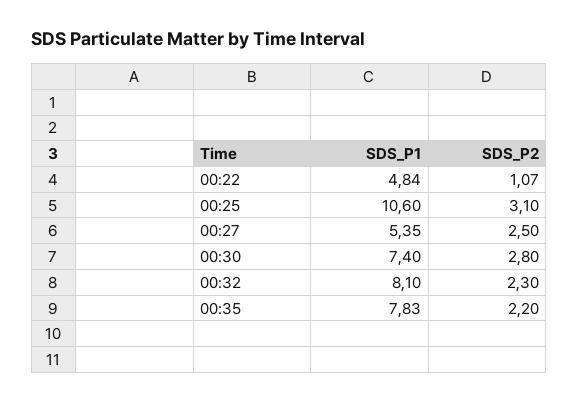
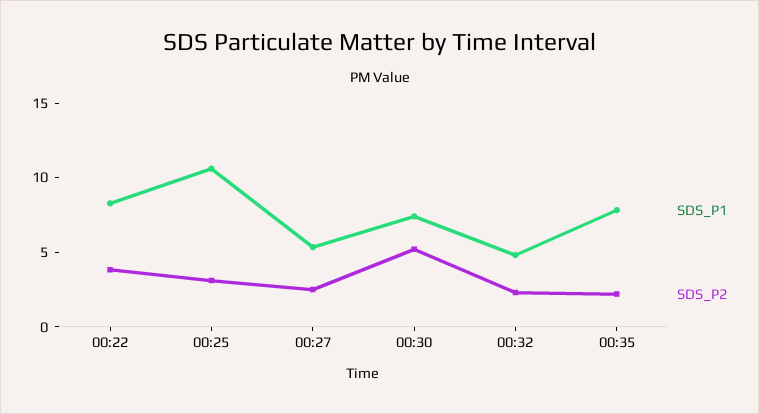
SDS_P1, 00:22: 4.84 -> 8
SDS_P2, 00:22: 1.07 -> 4
SDS_P2, 00:30: 2.8 -> 5
SDS_P1, 00:32: 8.1 -> 5

